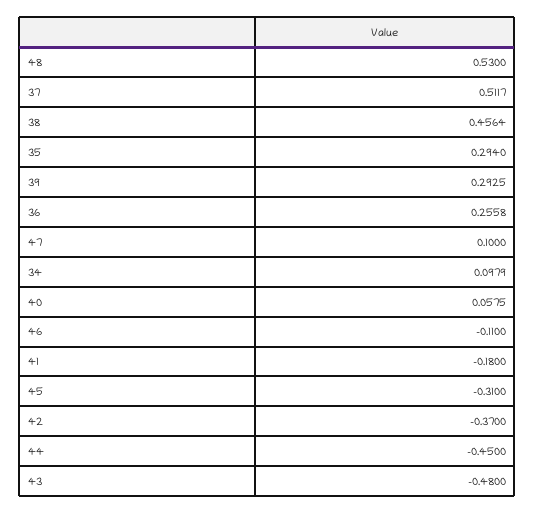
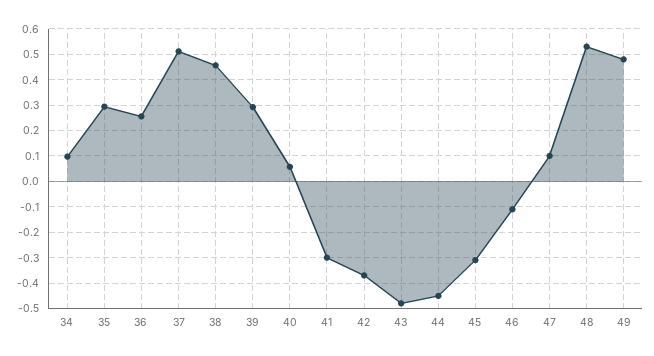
41: -0.18 -> -0.3
49: none -> 0.475

